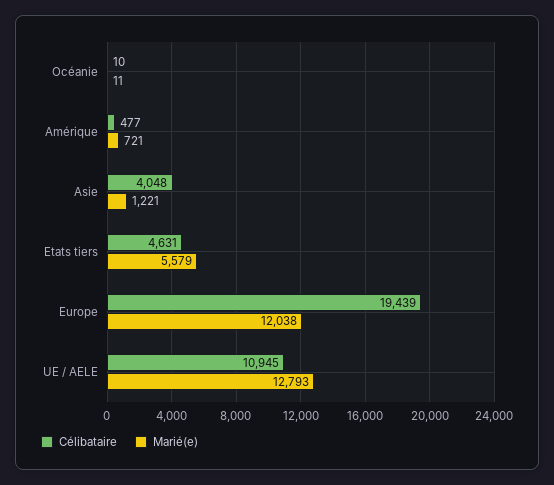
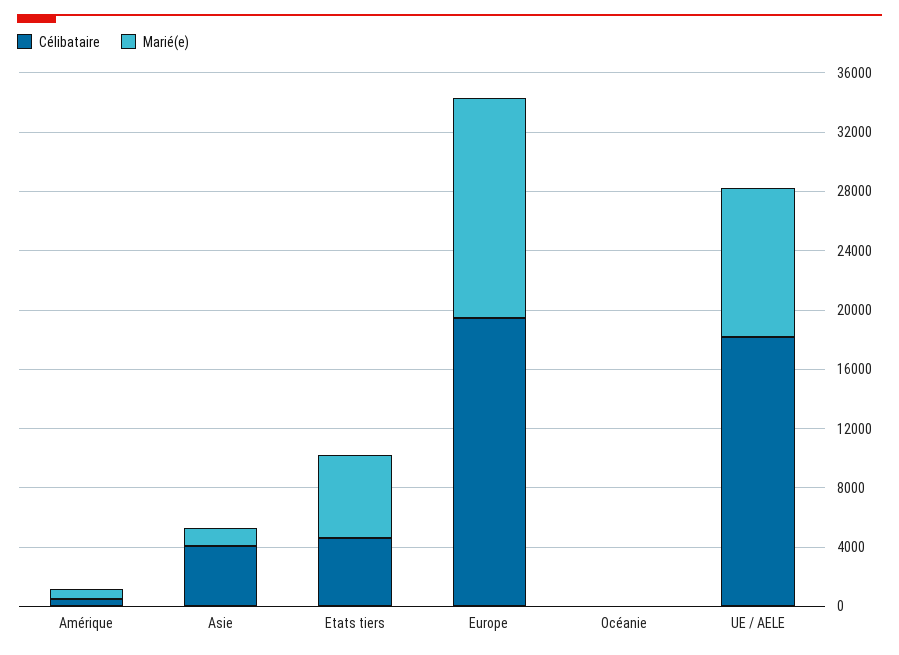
Marié(e), Europe: 12038 -> 15000
Célibataire, UE / AELE: 10945 -> 18000
Marié(e), UE / AELE: 12793 -> 10000

